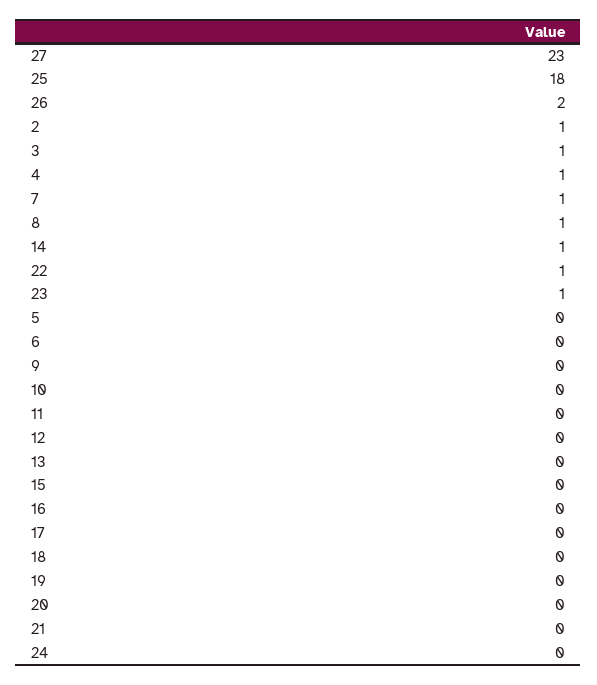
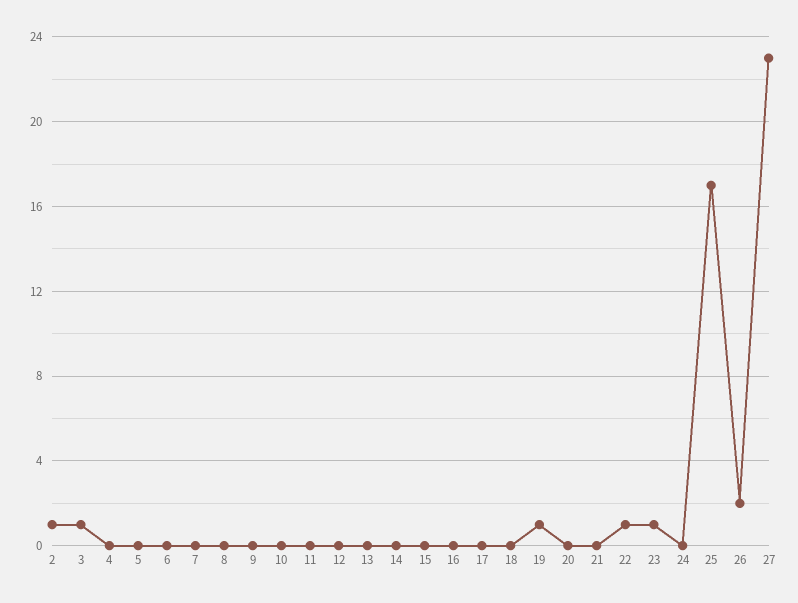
25: 18 -> 17
4: 1 -> 0
7: 1 -> 0
8: 1 -> 0
14: 1 -> 0
19: 0 -> 1

